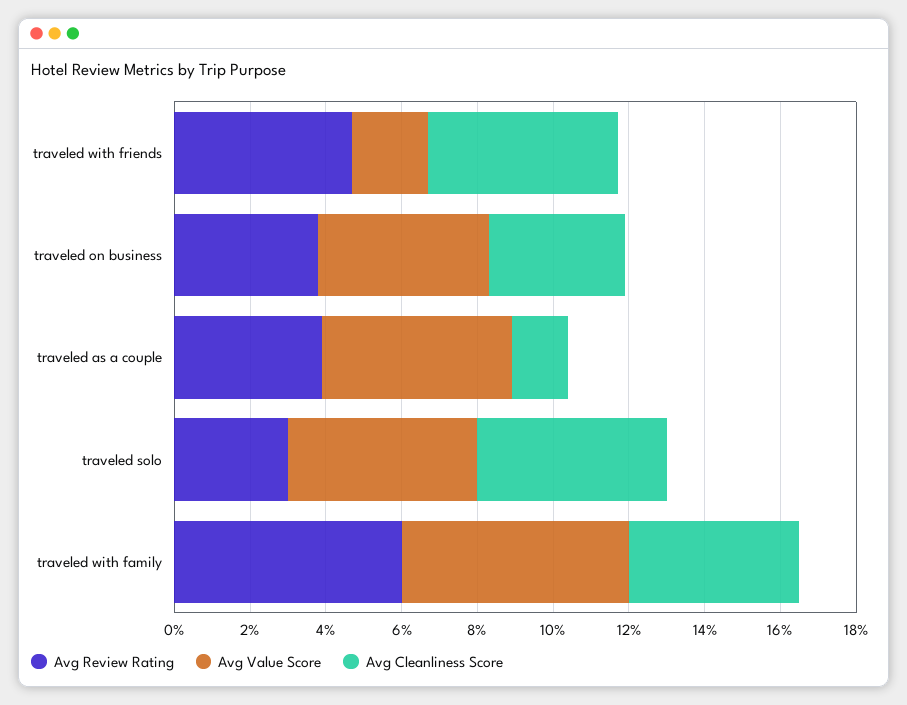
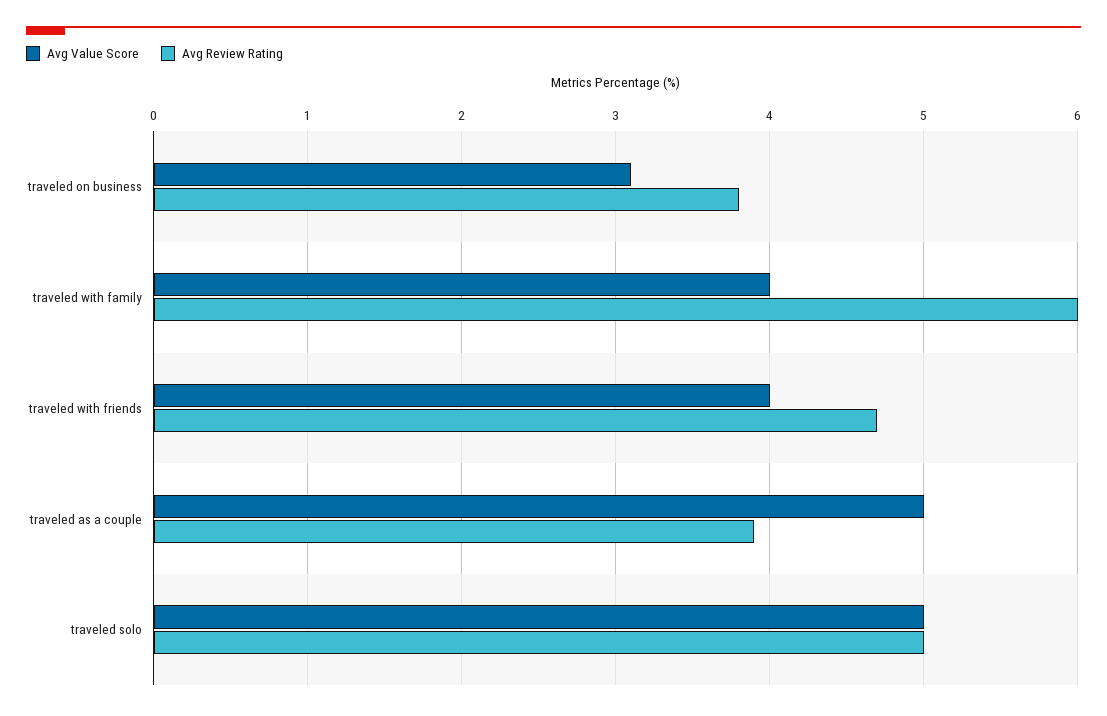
Avg Value Score, traveled with friends: 2 -> 4
Avg Cleanliness Score, traveled with friends: 5 -> none
Avg Value Score, traveled on business: 4.5 -> 3.1
Avg Cleanliness Score, traveled on business: 3.5 -> none
Avg Cleanliness Score, traveled as a couple: 1.5 -> none
Avg Review Rating, traveled solo: 3 -> 5
Avg Cleanliness Score, traveled solo: 5 -> none
Avg Value Score, traveled with family: 6 -> 4
Avg Cleanliness Score, traveled with family: 4.5 -> none

